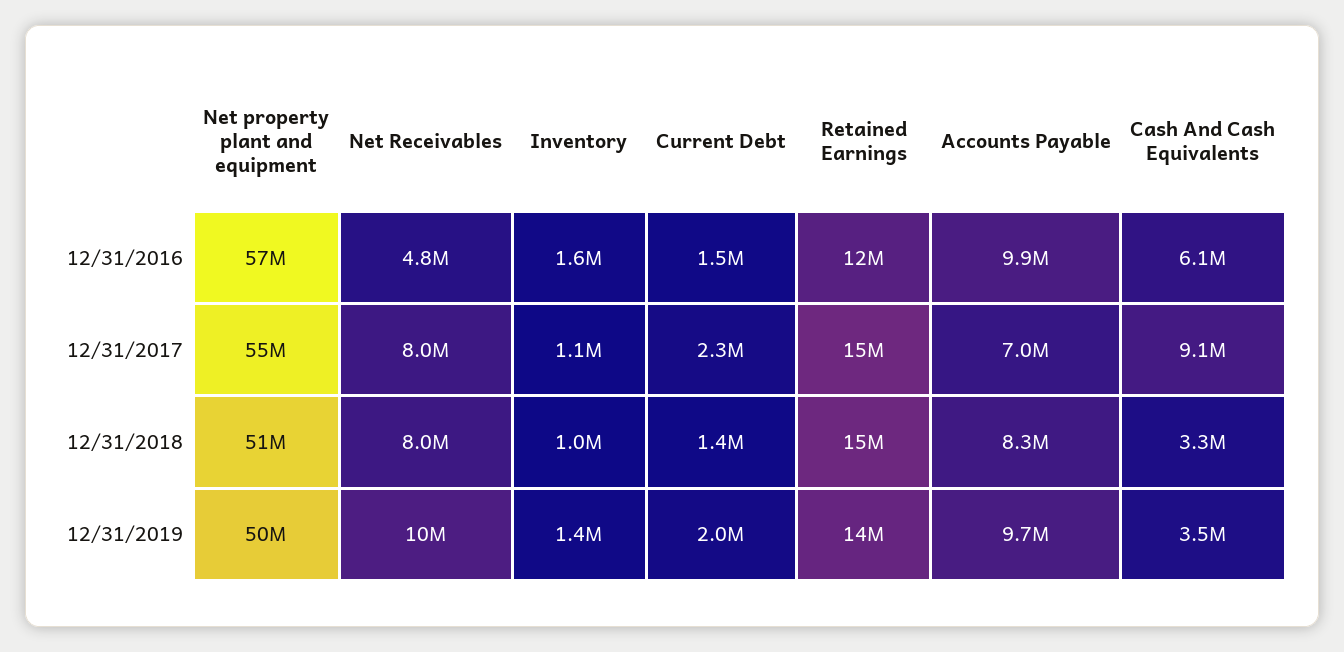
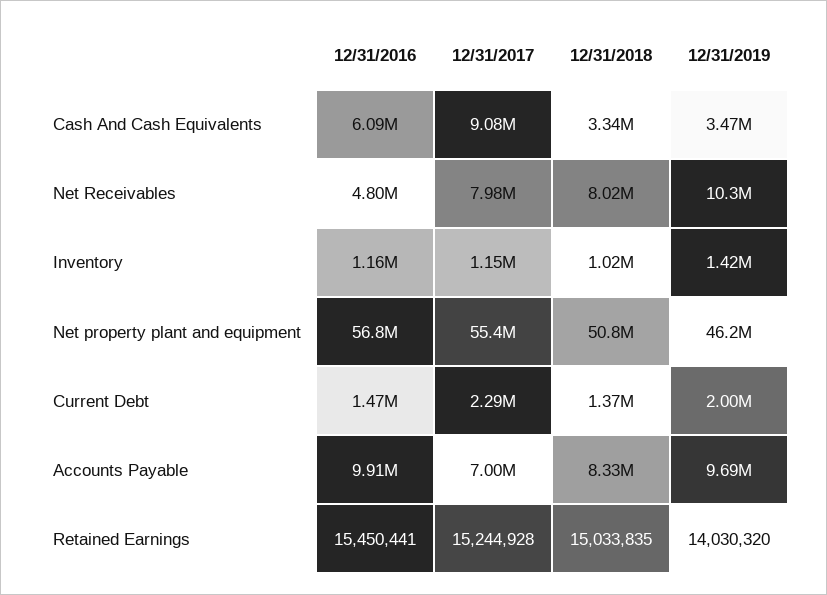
Inventory, 12/31/2016: 1600000 -> 1160000
Retained Earnings, 12/31/2016: 12000000 -> 15450441
Net property plant and equipment, 12/31/2019: 50000000 -> 46200000

